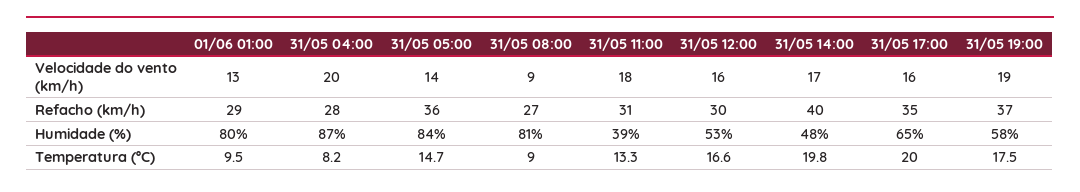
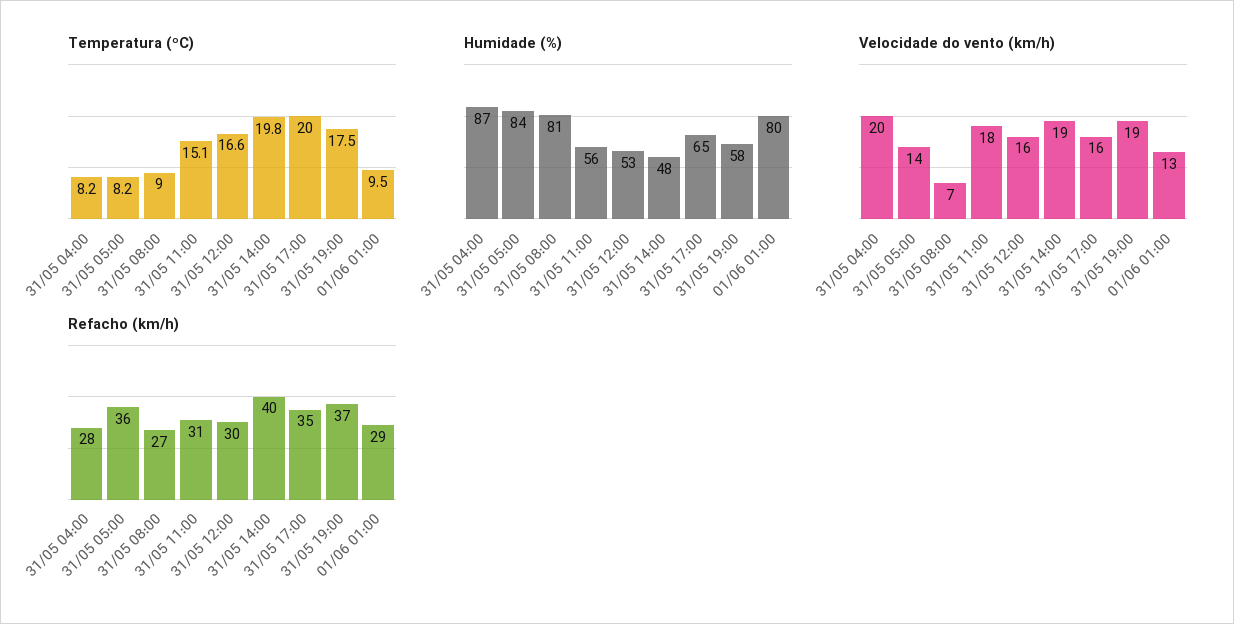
Velocidade do vento (km/h), 31/05 08:00: 9 -> 7
Velocidade do vento (km/h), 31/05 14:00: 17 -> 19
Humidade (%), 31/05 11:00: 39 -> 56
Temperatura (ºC), 31/05 05:00: 14.7 -> 8.2
Temperatura (ºC), 31/05 11:00: 13.3 -> 15.1

